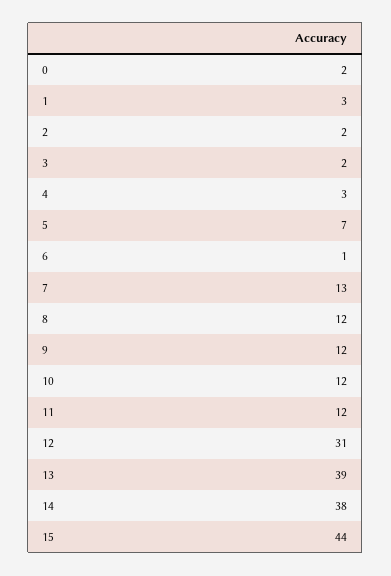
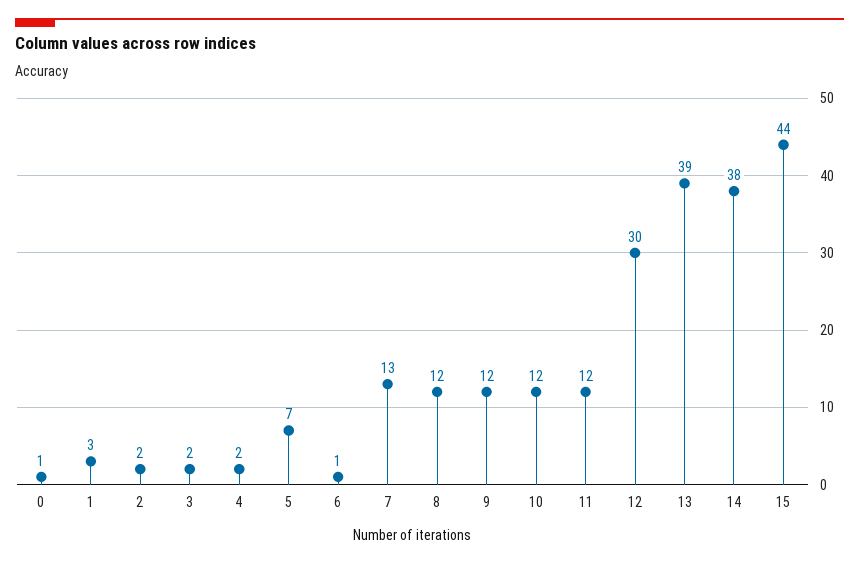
0: 2 -> 1
4: 3 -> 2
12: 31 -> 30

